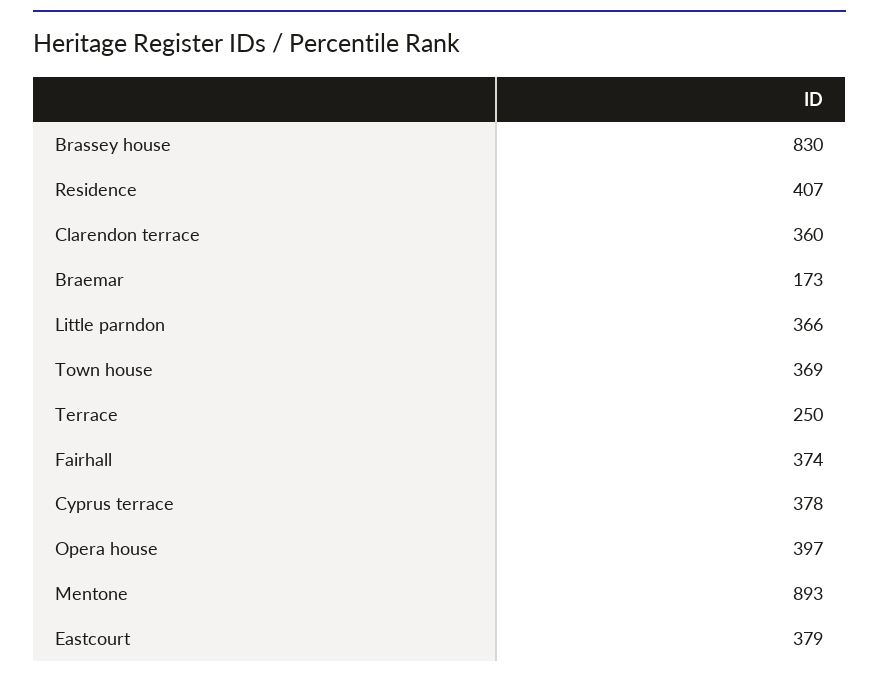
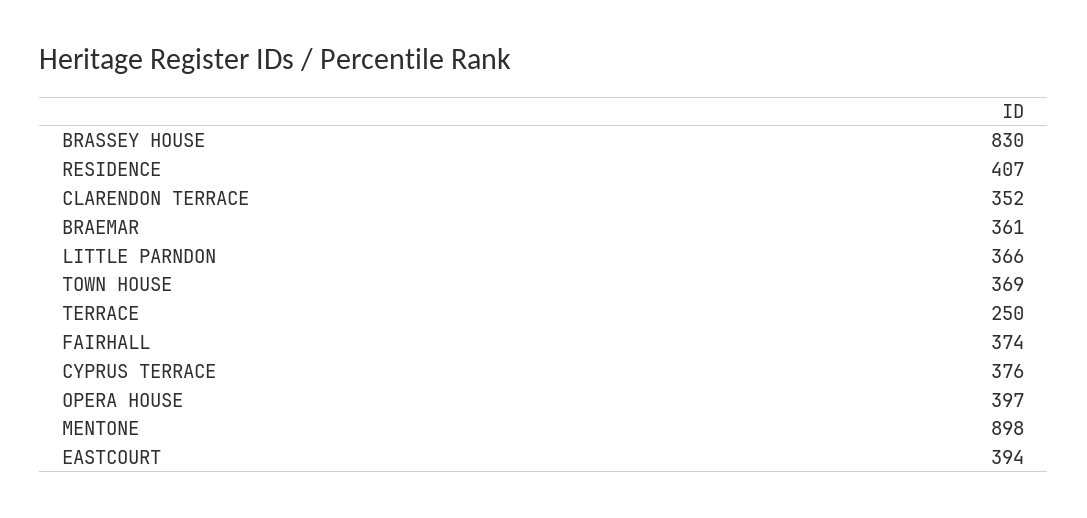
Clarendon terrace: 360 -> 352
Braemar: 173 -> 361
Cyprus terrace: 378 -> 376
Mentone: 893 -> 898
Eastcourt: 379 -> 394

